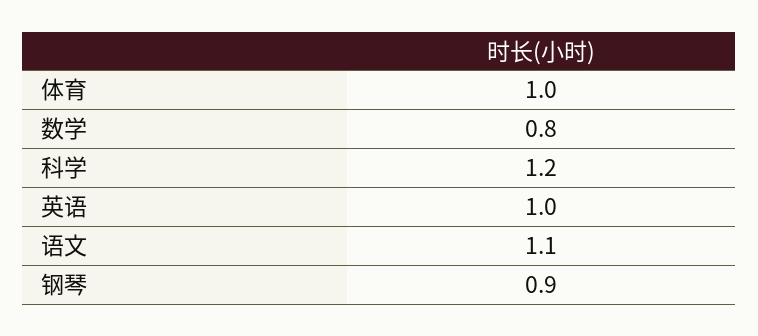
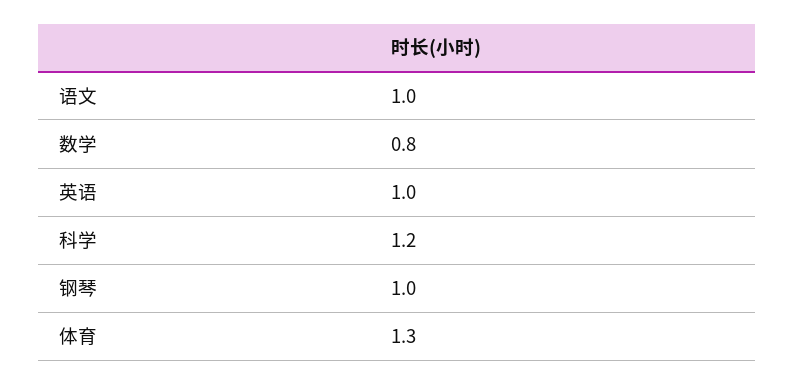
体育: 1 -> 1.3
语文: 1.1 -> 1
钢琴: 0.9 -> 1

